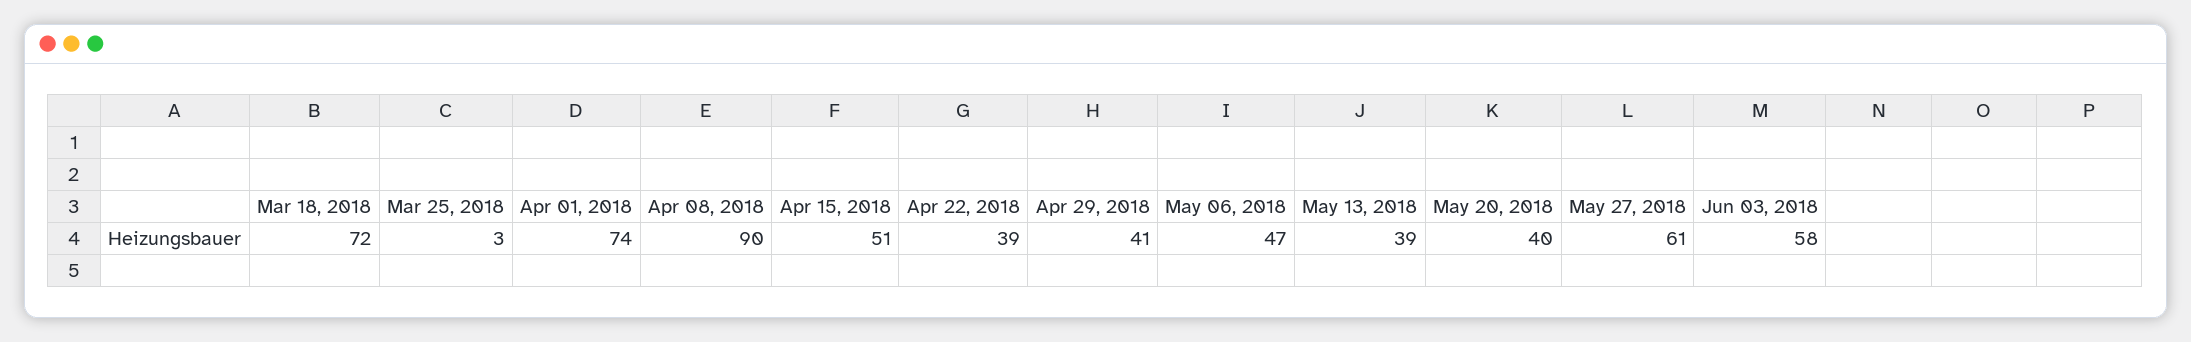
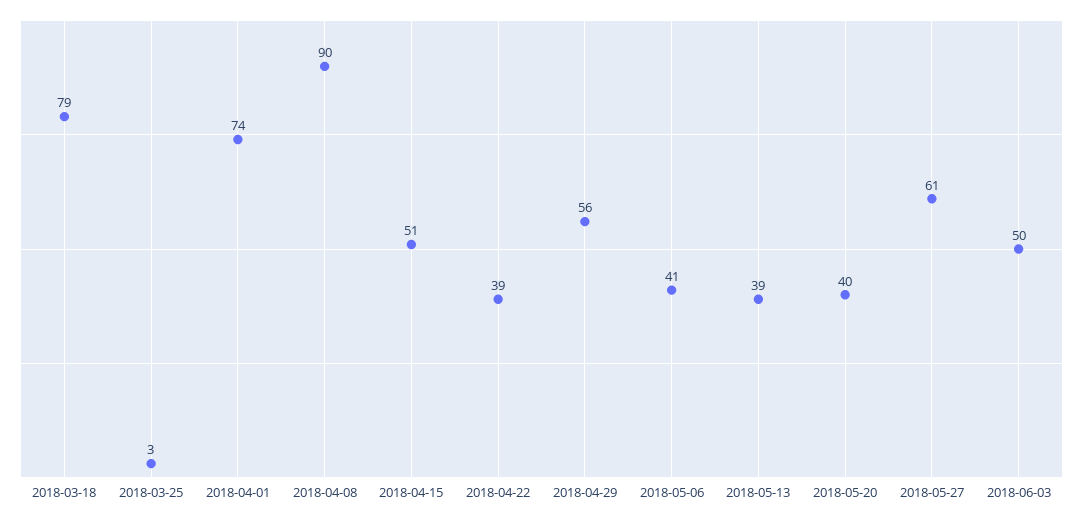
Mar 18, 2018: 72 -> 79
Apr 29, 2018: 41 -> 56
May 06, 2018: 47 -> 41
Jun 03, 2018: 58 -> 50

